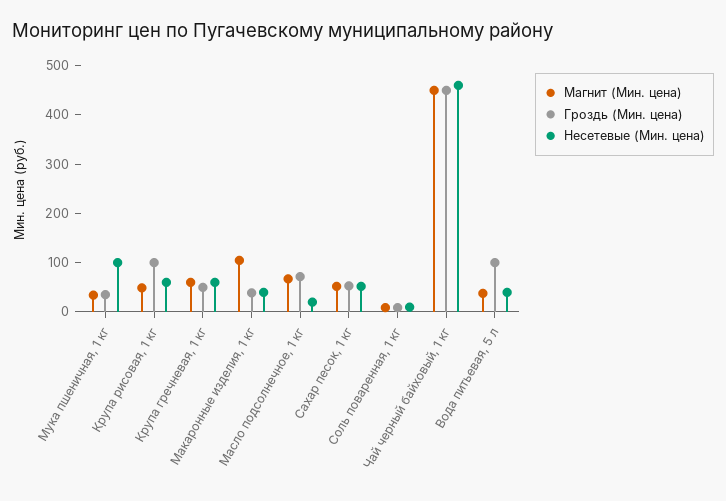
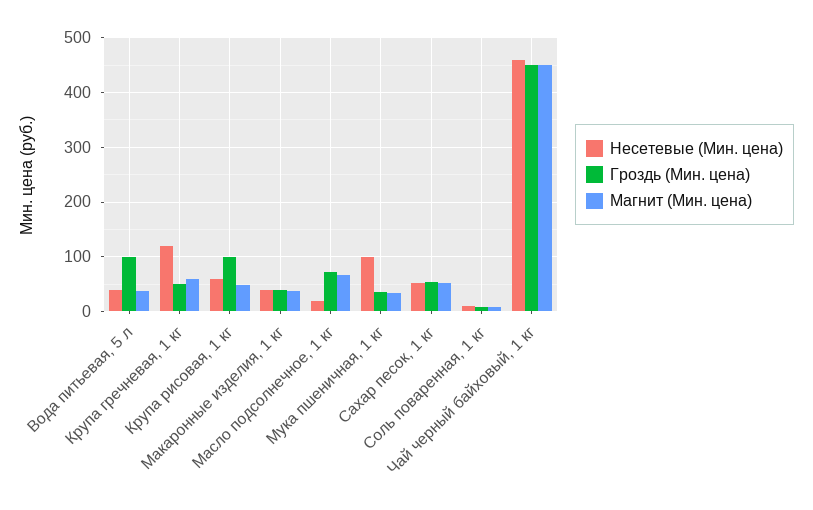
Несетевые (Мин. цена), Крупа гречневая, 1 кг: 60 -> 120
Магнит (Мин. цена), Макаронные изделия, 1 кг: 100 -> 40

